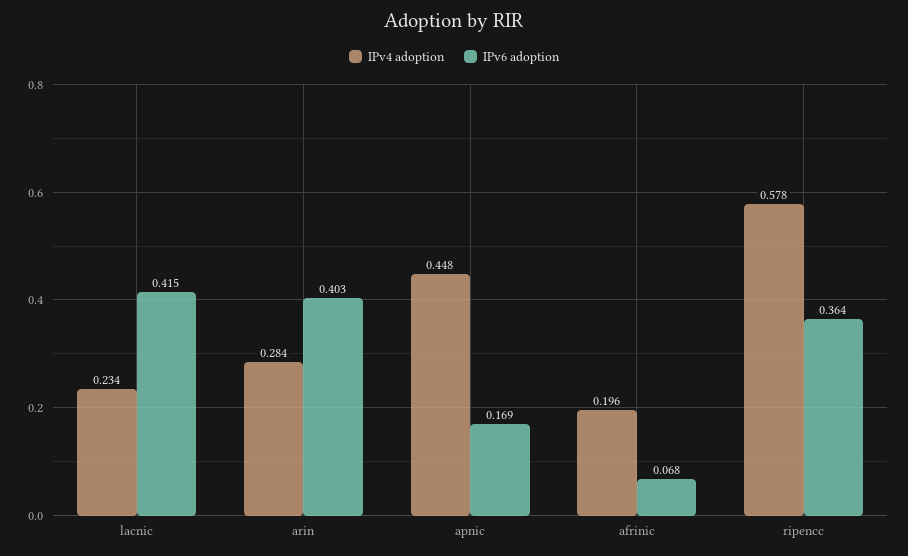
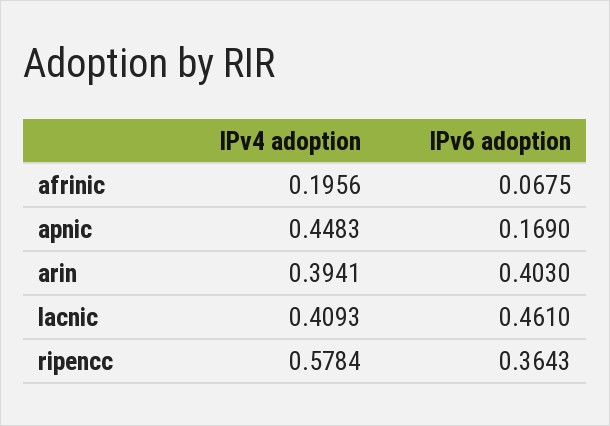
IPv4 adoption, lacnic: 0.234 -> 0.4093
IPv6 adoption, lacnic: 0.415 -> 0.461
IPv4 adoption, arin: 0.284 -> 0.3941

